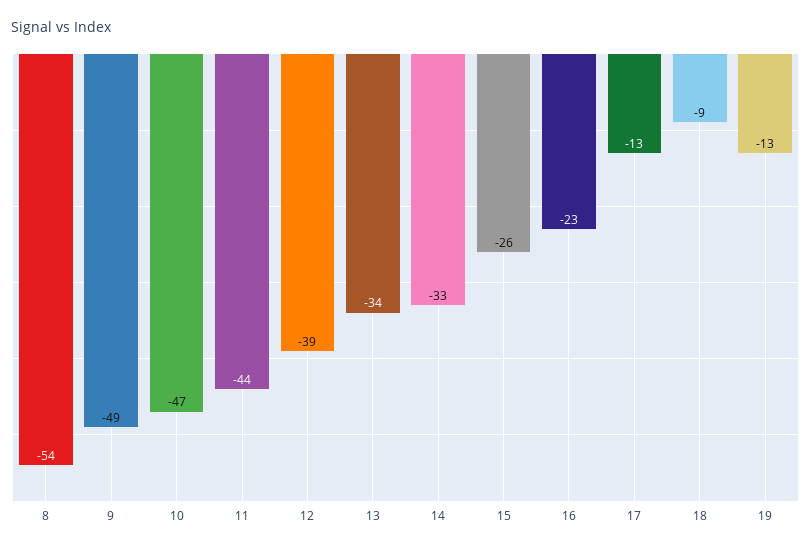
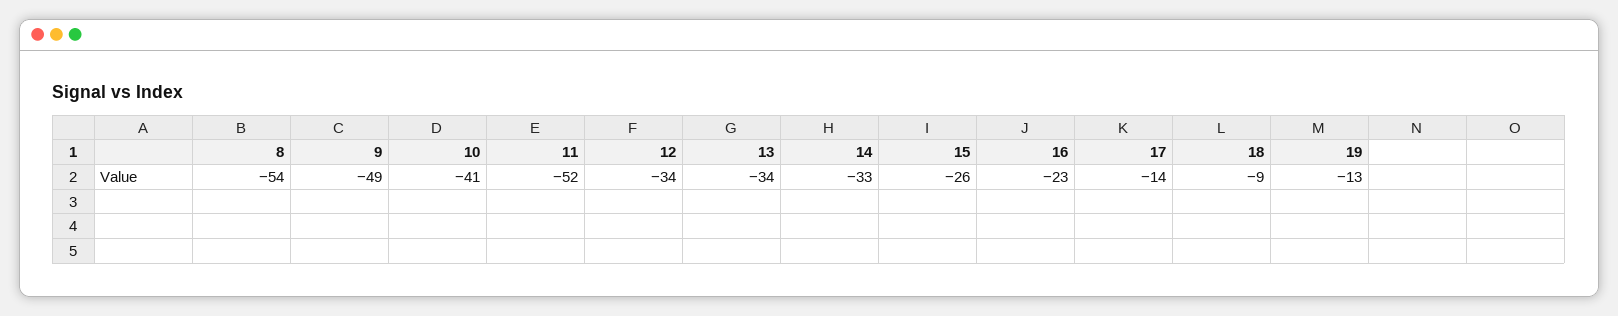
10: -47 -> -41
11: -44 -> -52
12: -39 -> -34
17: -13 -> -14

